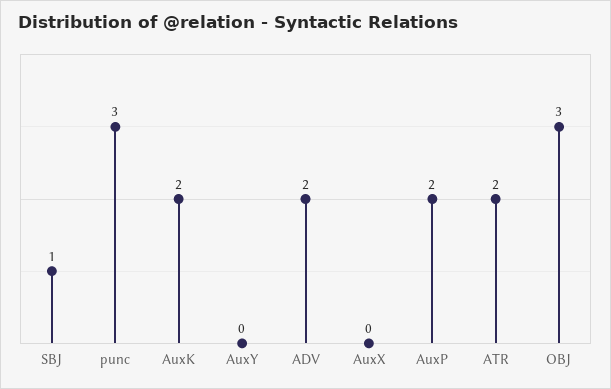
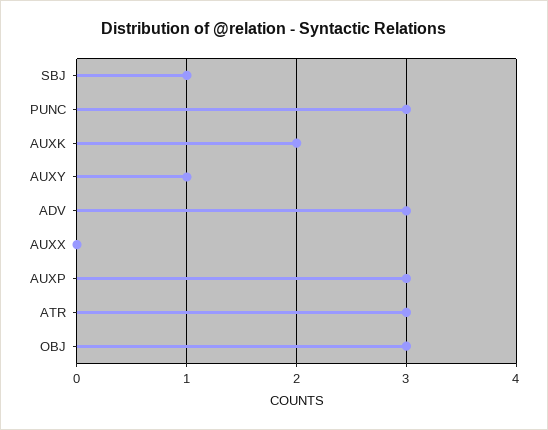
AuxY: 0 -> 1
ADV: 2 -> 3
AuxP: 2 -> 3
ATR: 2 -> 3

